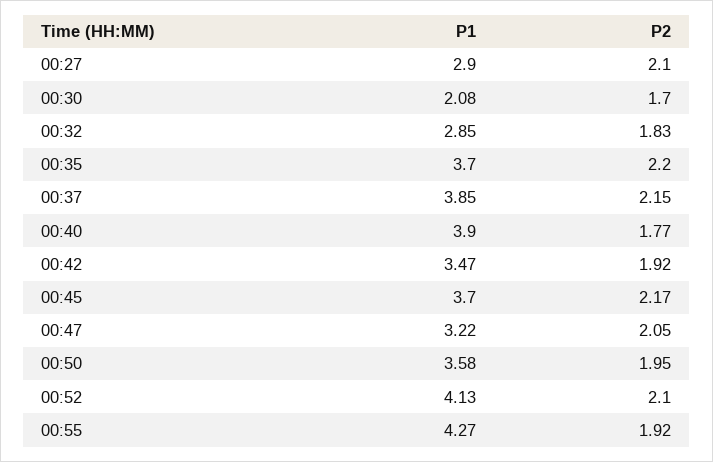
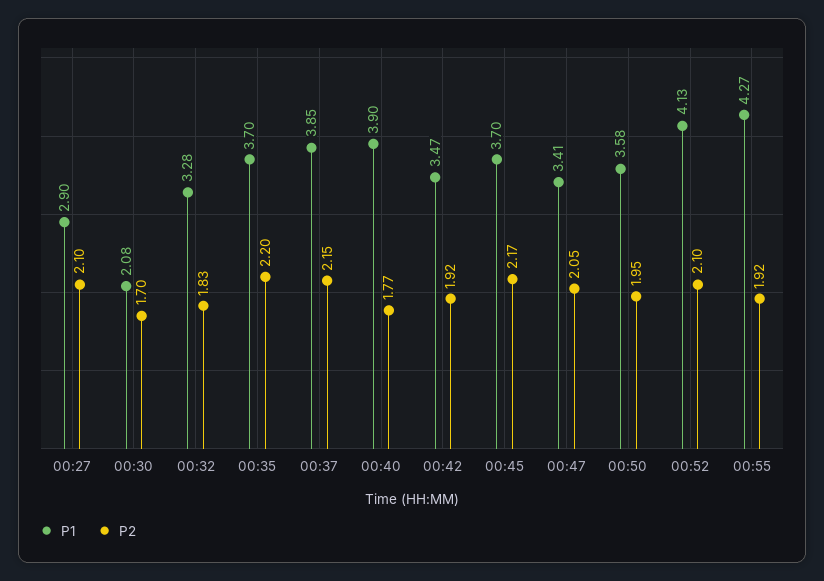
P1, 00:32: 2.85 -> 3.28
P1, 00:47: 3.22 -> 3.41

